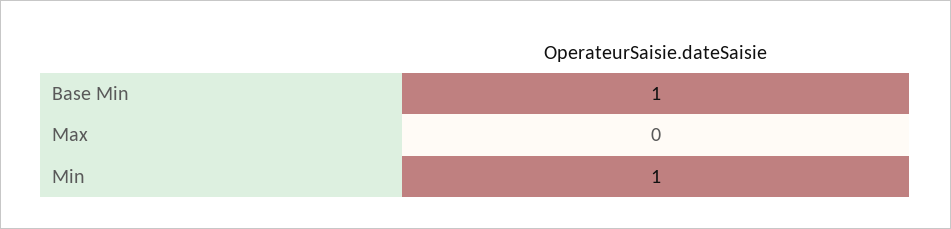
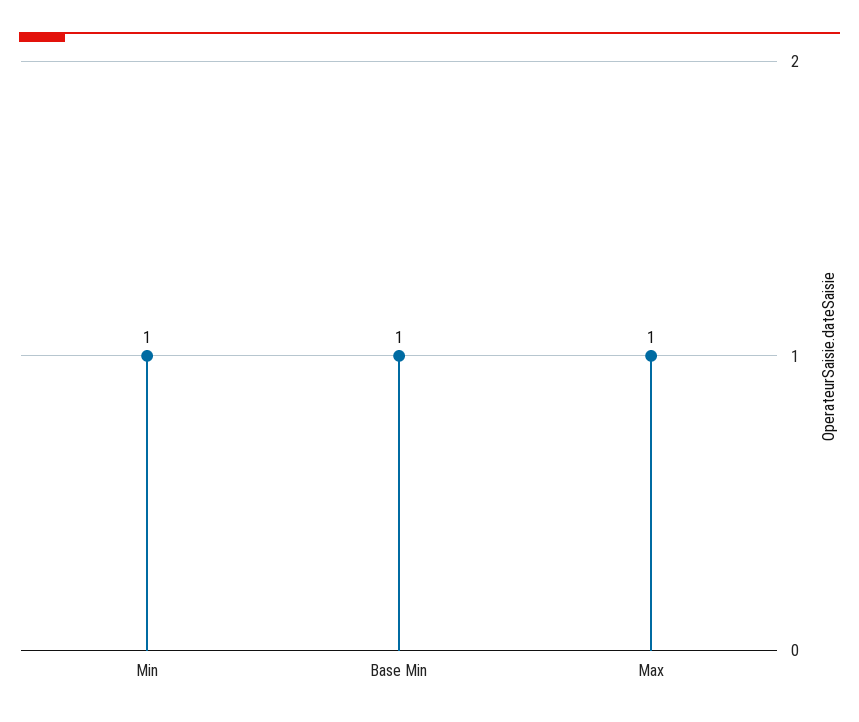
Max: 0 -> 1

